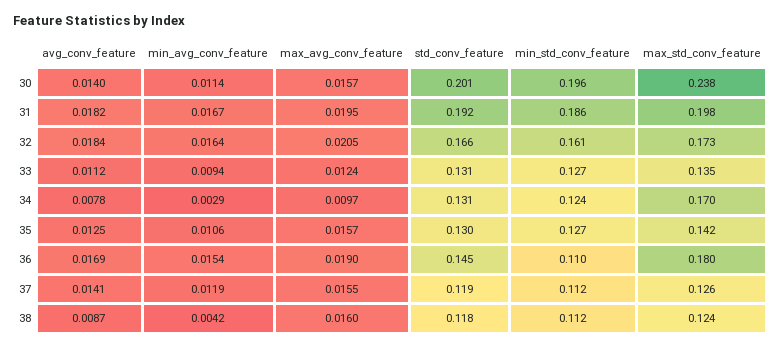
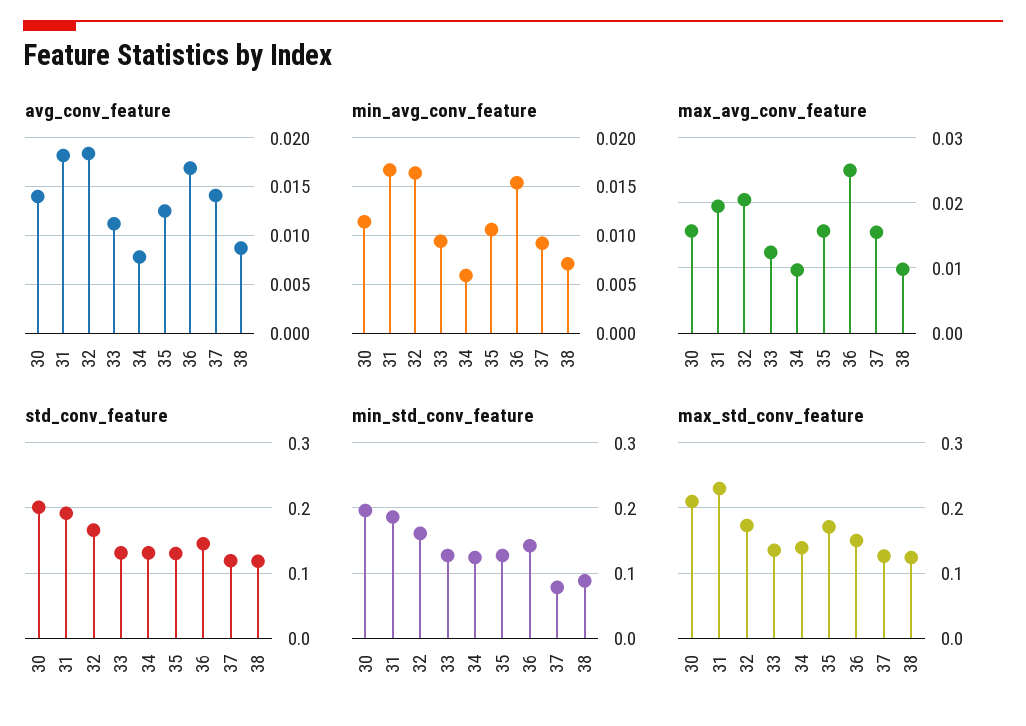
max_std_conv_feature, 30: 0.238 -> 0.21
max_std_conv_feature, 31: 0.198 -> 0.23
min_avg_conv_feature, 34: 0.0029 -> 0.006
max_std_conv_feature, 34: 0.17 -> 0.14
max_std_conv_feature, 35: 0.142 -> 0.17
max_avg_conv_feature, 36: 0.019 -> 0.025
min_std_conv_feature, 36: 0.11 -> 0.14
max_std_conv_feature, 36: 0.18 -> 0.15
min_avg_conv_feature, 37: 0.0119 -> 0.009
min_std_conv_feature, 37: 0.112 -> 0.08
min_avg_conv_feature, 38: 0.0042 -> 0.007
max_avg_conv_feature, 38: 0.016 -> 0.01
min_std_conv_feature, 38: 0.112 -> 0.09

